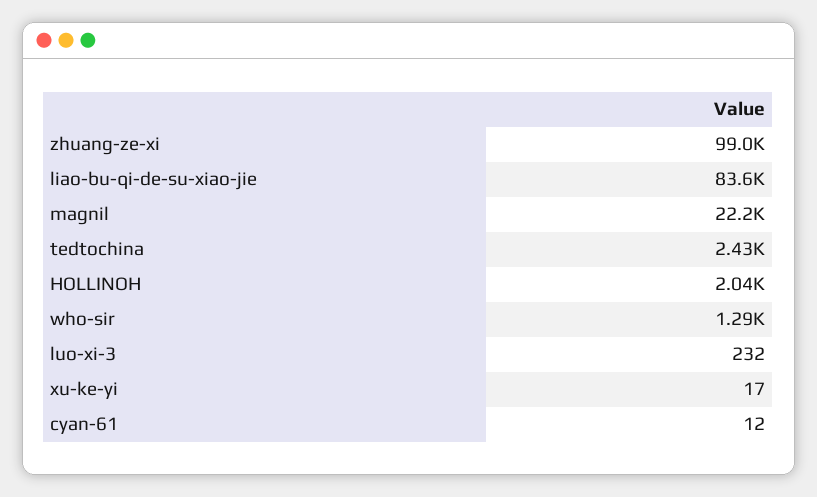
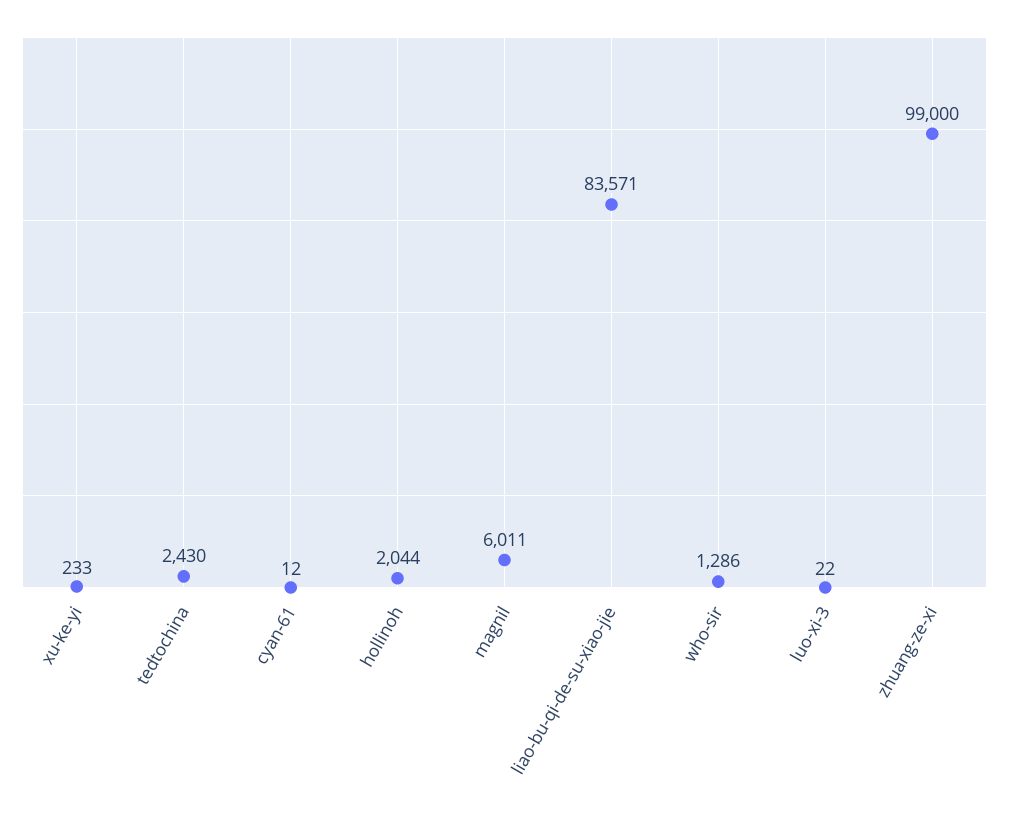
magnil: 22200 -> 6011
luo-xi-3: 232 -> 22
xu-ke-yi: 17 -> 233

